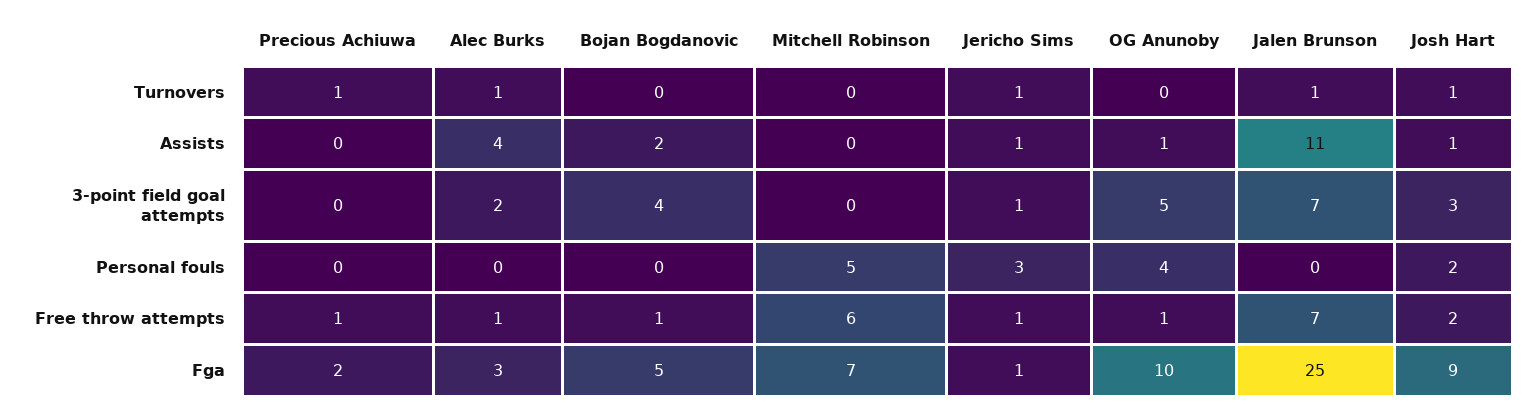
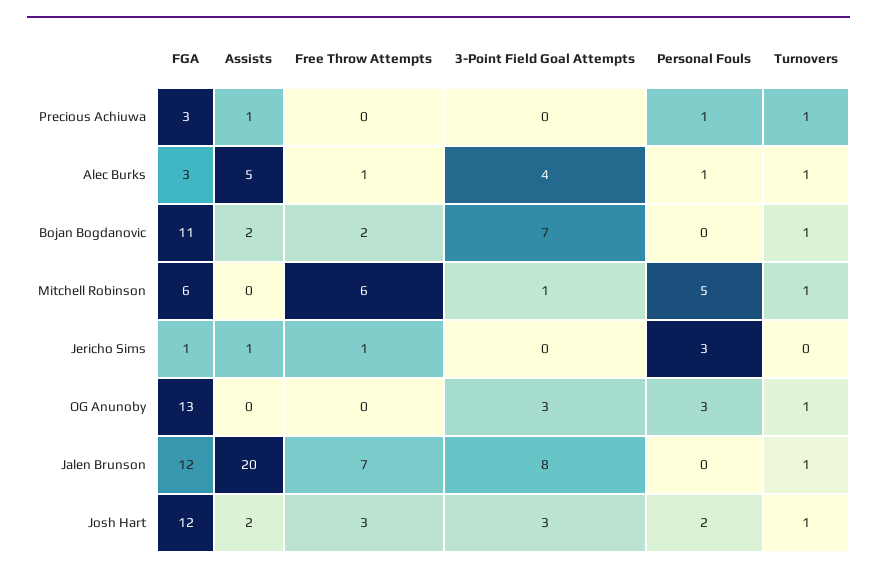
Bojan Bogdanovic, Turnovers: 0 -> 1
Mitchell Robinson, Turnovers: 0 -> 1
Jericho Sims, Turnovers: 1 -> 0
OG Anunoby, Turnovers: 0 -> 1
Precious Achiuwa, Assists: 0 -> 1
Alec Burks, Assists: 4 -> 5
OG Anunoby, Assists: 1 -> 0
Jalen Brunson, Assists: 11 -> 20
Josh Hart, Assists: 1 -> 2
Alec Burks, 3-point field goal attempts: 2 -> 4
Bojan Bogdanovic, 3-point field goal attempts: 4 -> 7
Mitchell Robinson, 3-point field goal attempts: 0 -> 1
Jericho Sims, 3-point field goal attempts: 1 -> 0
OG Anunoby, 3-point field goal attempts: 5 -> 3
Jalen Brunson, 3-point field goal attempts: 7 -> 8
Precious Achiuwa, Personal fouls: 0 -> 1
Alec Burks, Personal fouls: 0 -> 1
OG Anunoby, Personal fouls: 4 -> 3
Precious Achiuwa, Free throw attempts: 1 -> 0
Bojan Bogdanovic, Free throw attempts: 1 -> 2
OG Anunoby, Free throw attempts: 1 -> 0
Josh Hart, Free throw attempts: 2 -> 3
Precious Achiuwa, Fga: 2 -> 3
Bojan Bogdanovic, Fga: 5 -> 11
Mitchell Robinson, Fga: 7 -> 6
OG Anunoby, Fga: 10 -> 13
Jalen Brunson, Fga: 25 -> 12
Josh Hart, Fga: 9 -> 12

